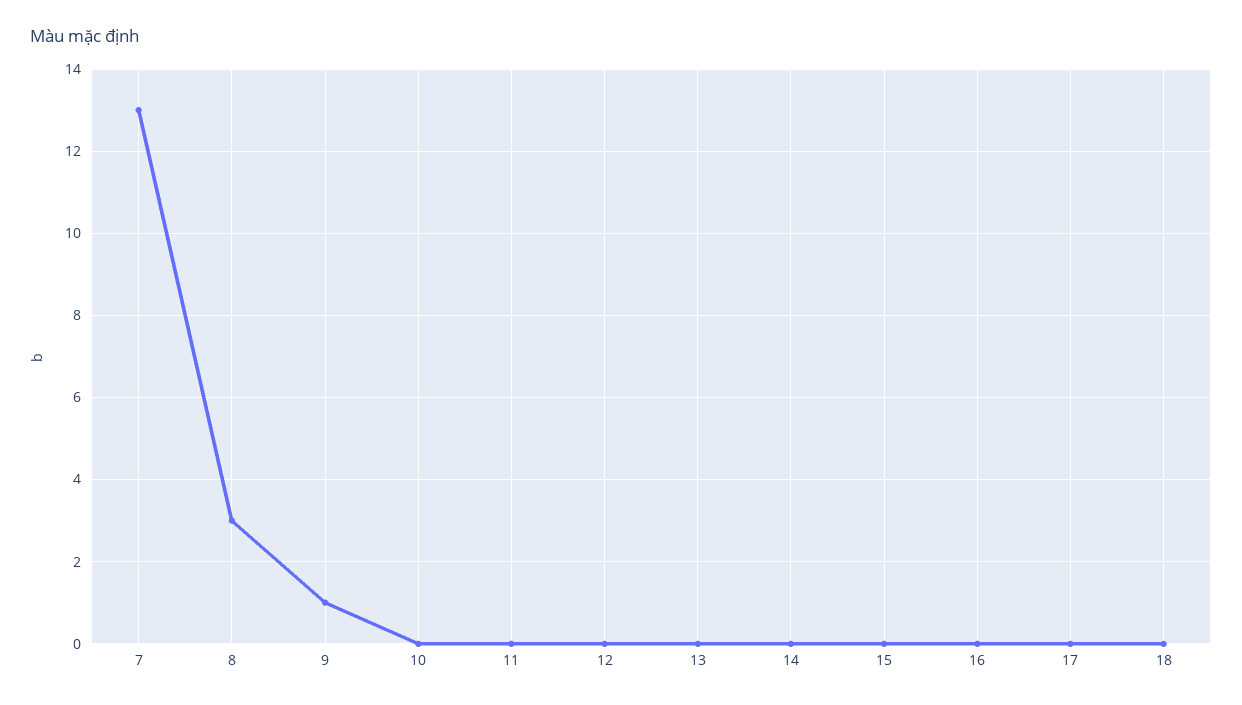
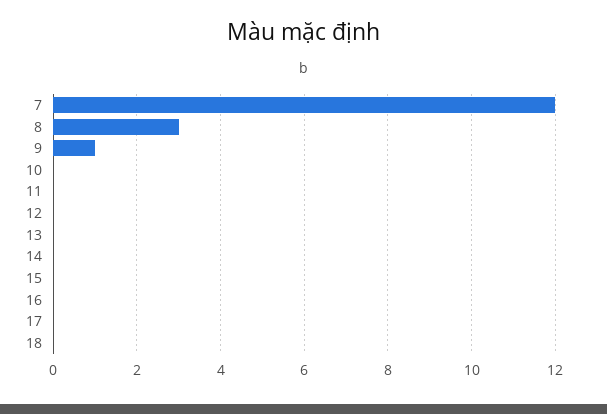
7: 13 -> 12

